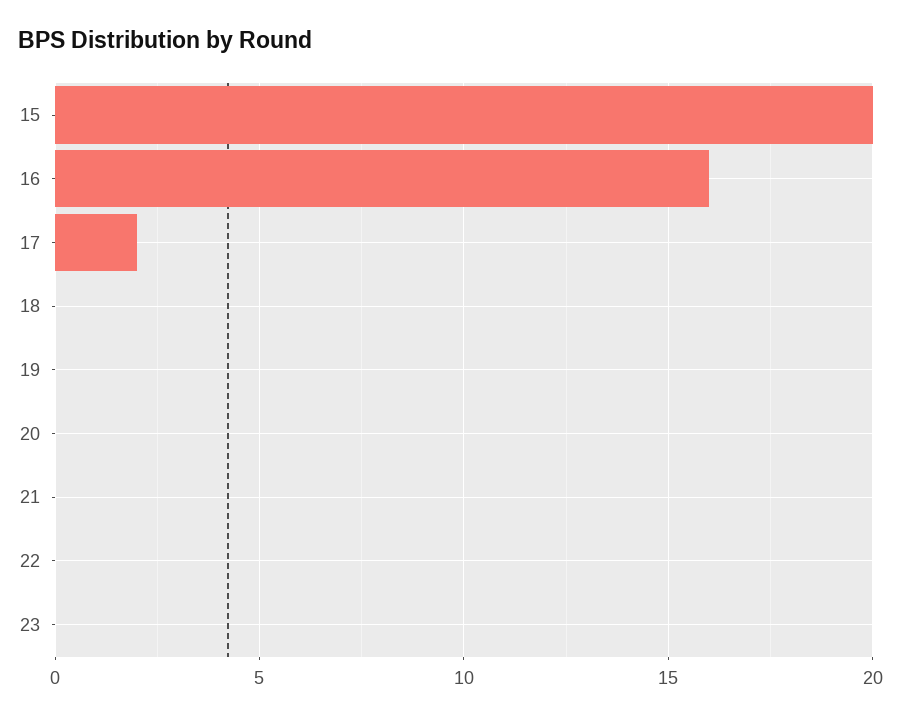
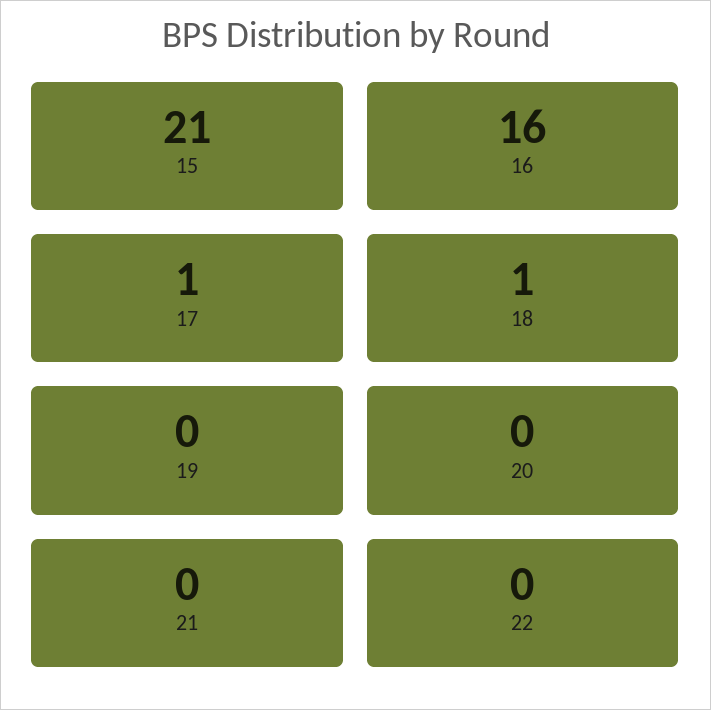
15: 20 -> 21
17: 2 -> 1
18: 0 -> 1
23: 0 -> none

